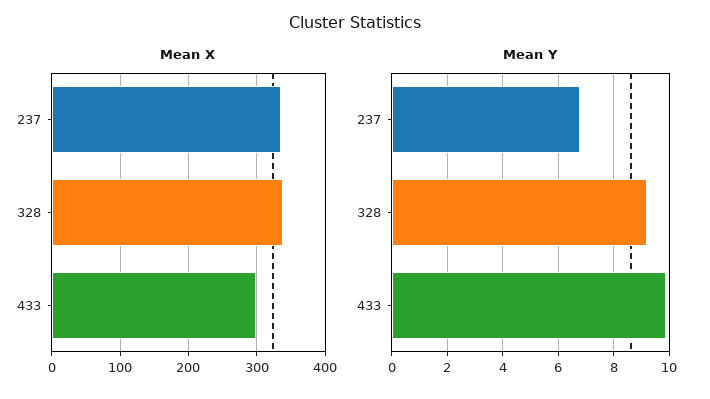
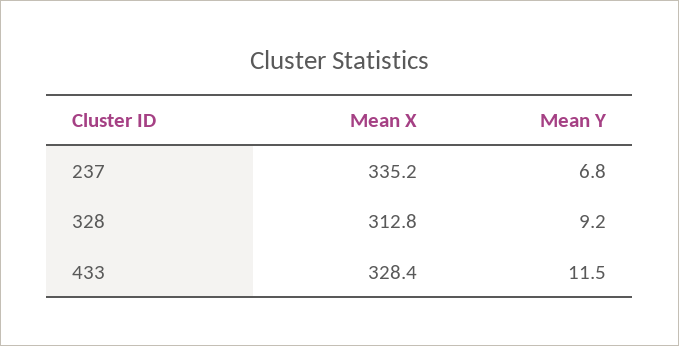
Mean X, 328: 340 -> 312.8
Mean X, 433: 300 -> 328.4
Mean Y, 433: 10 -> 11.5

